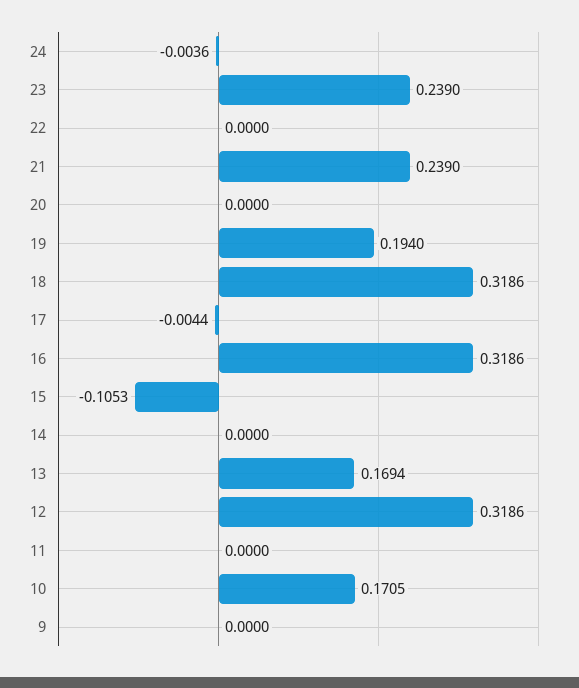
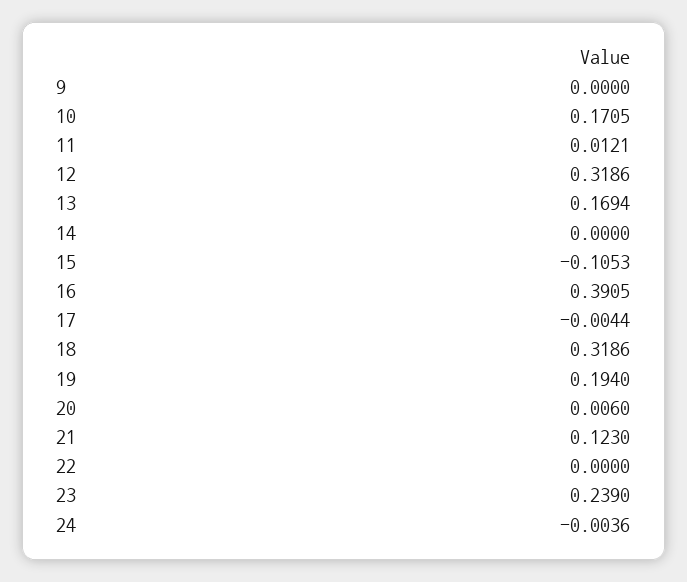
21: 0.239 -> 0.123
20: 0 -> 0.006
16: 0.3186 -> 0.3905
11: 0 -> 0.0121

